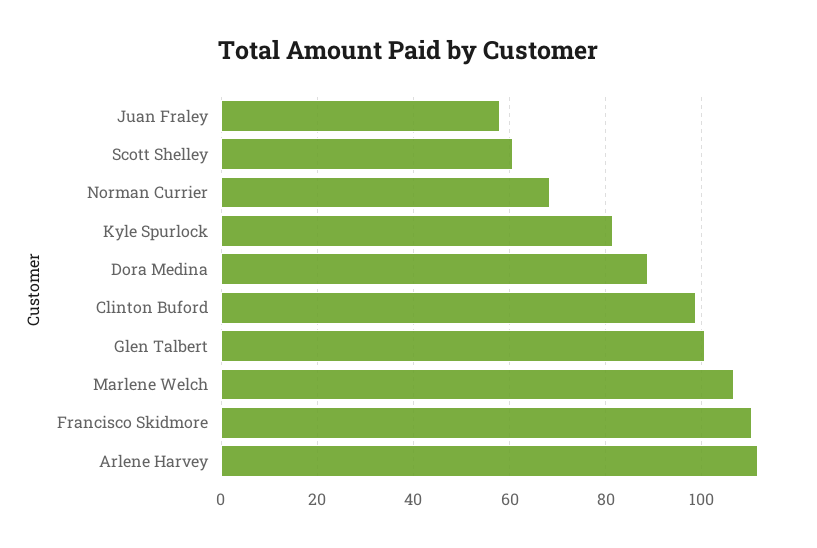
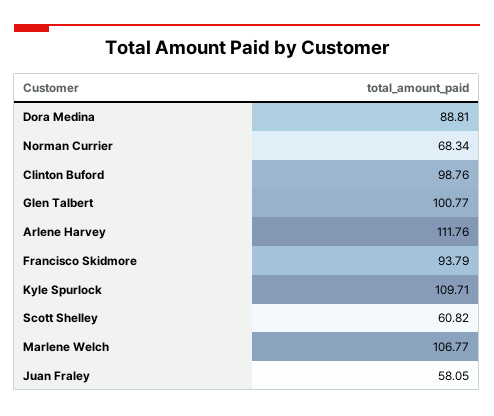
Kyle Spurlock: 82 -> 109.71
Francisco Skidmore: 110 -> 93.79

